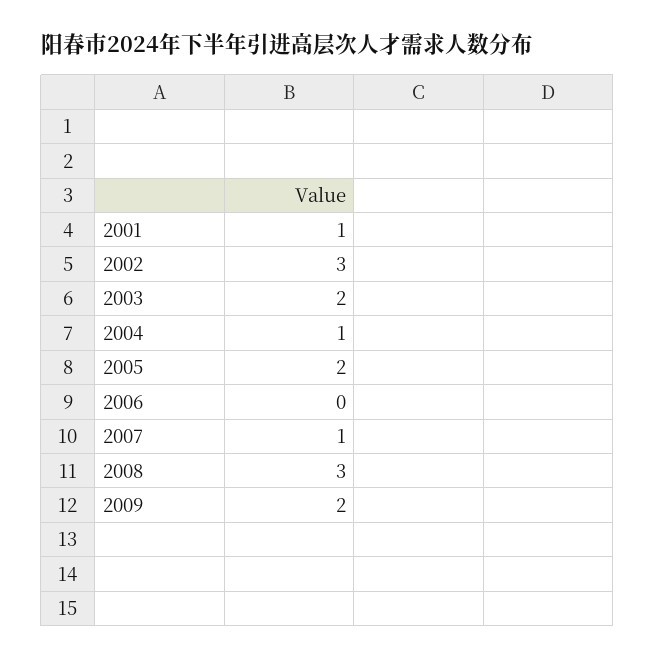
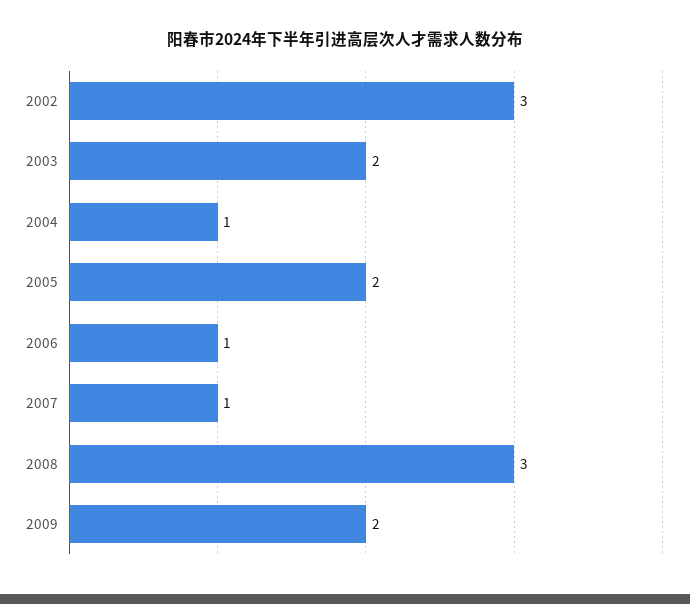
2001: 1 -> none
2006: 0 -> 1

